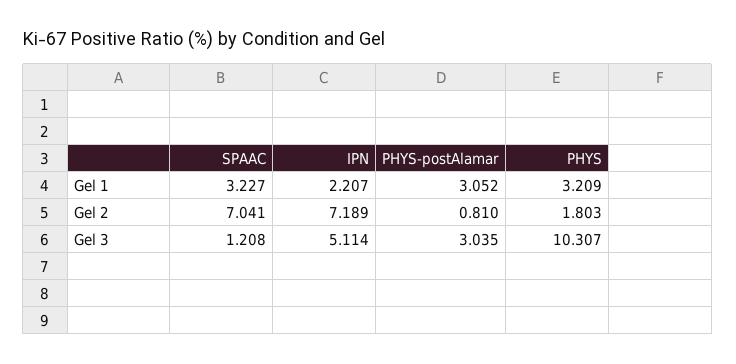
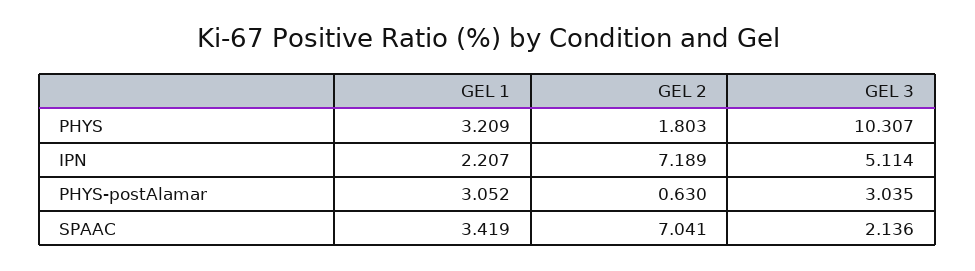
SPAAC, Gel 1: 3.227 -> 3.419
PHYS-postAlamar, Gel 2: 0.81 -> 0.63
SPAAC, Gel 3: 1.208 -> 2.136

